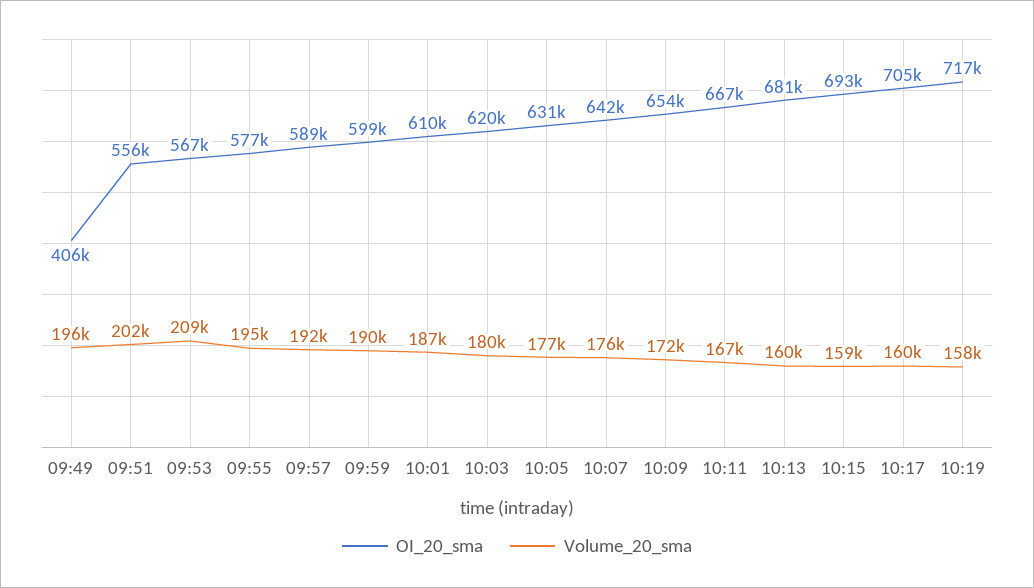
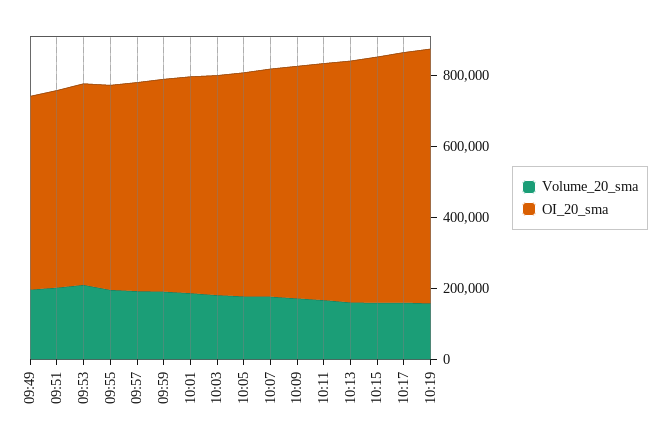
OI_20_sma, 09:49: 406000 -> 550000

